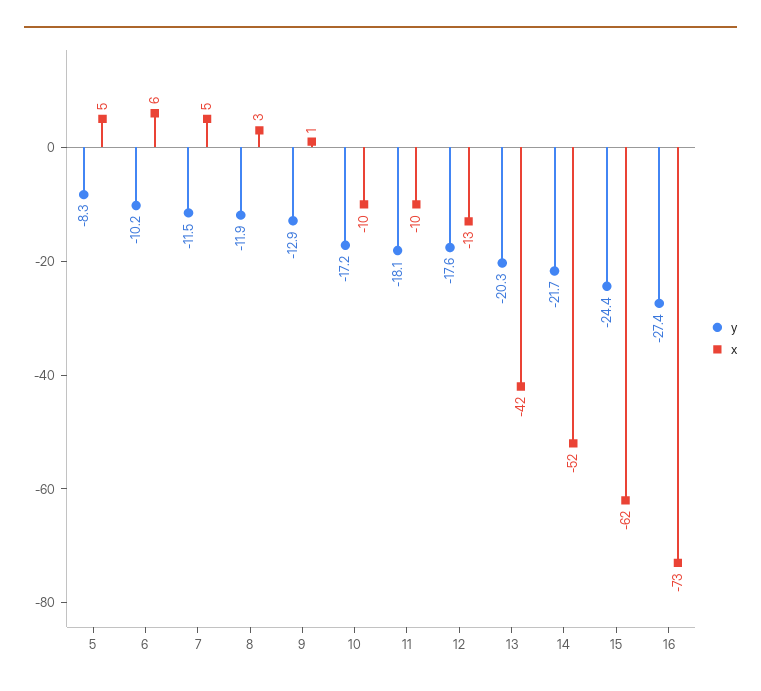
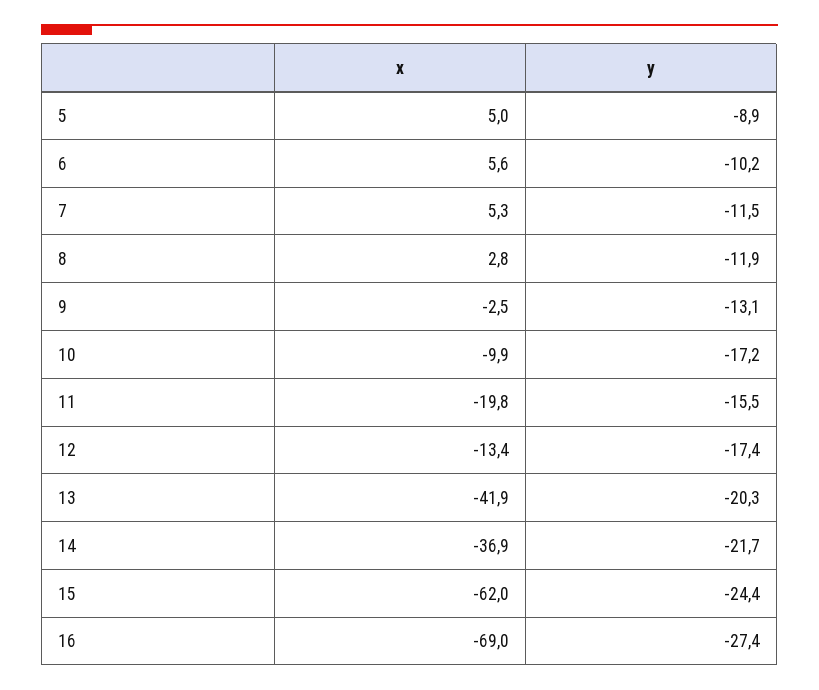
y, 5: -8.3 -> -8.9
y, 9: -12.9 -> -13.1
x, 9: 1 -> -2.5
y, 11: -18.1 -> -15.5
x, 11: -10 -> -19.8
y, 12: -17.6 -> -17.4
x, 14: -52 -> -36.9
x, 16: -73 -> -69

